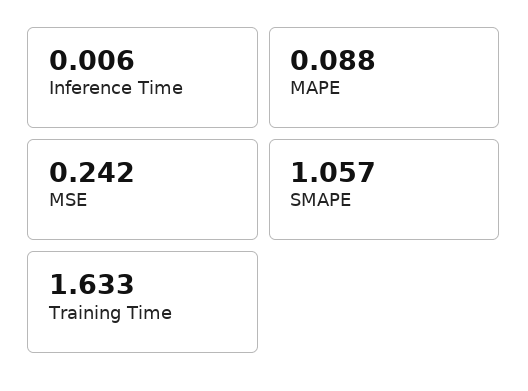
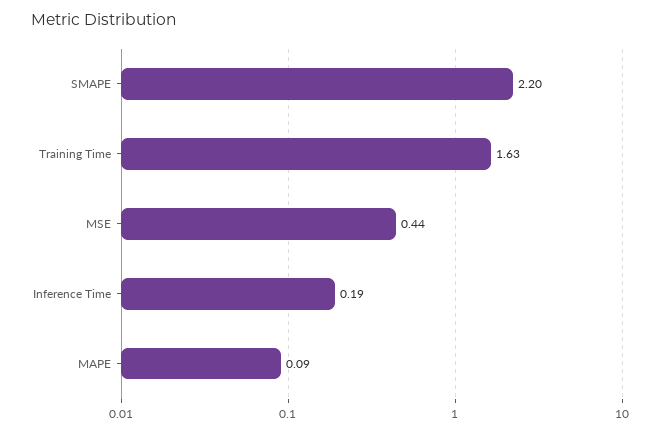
Inference Time: 0.006 -> 0.19
MSE: 0.242 -> 0.44
SMAPE: 1.057 -> 2.2

